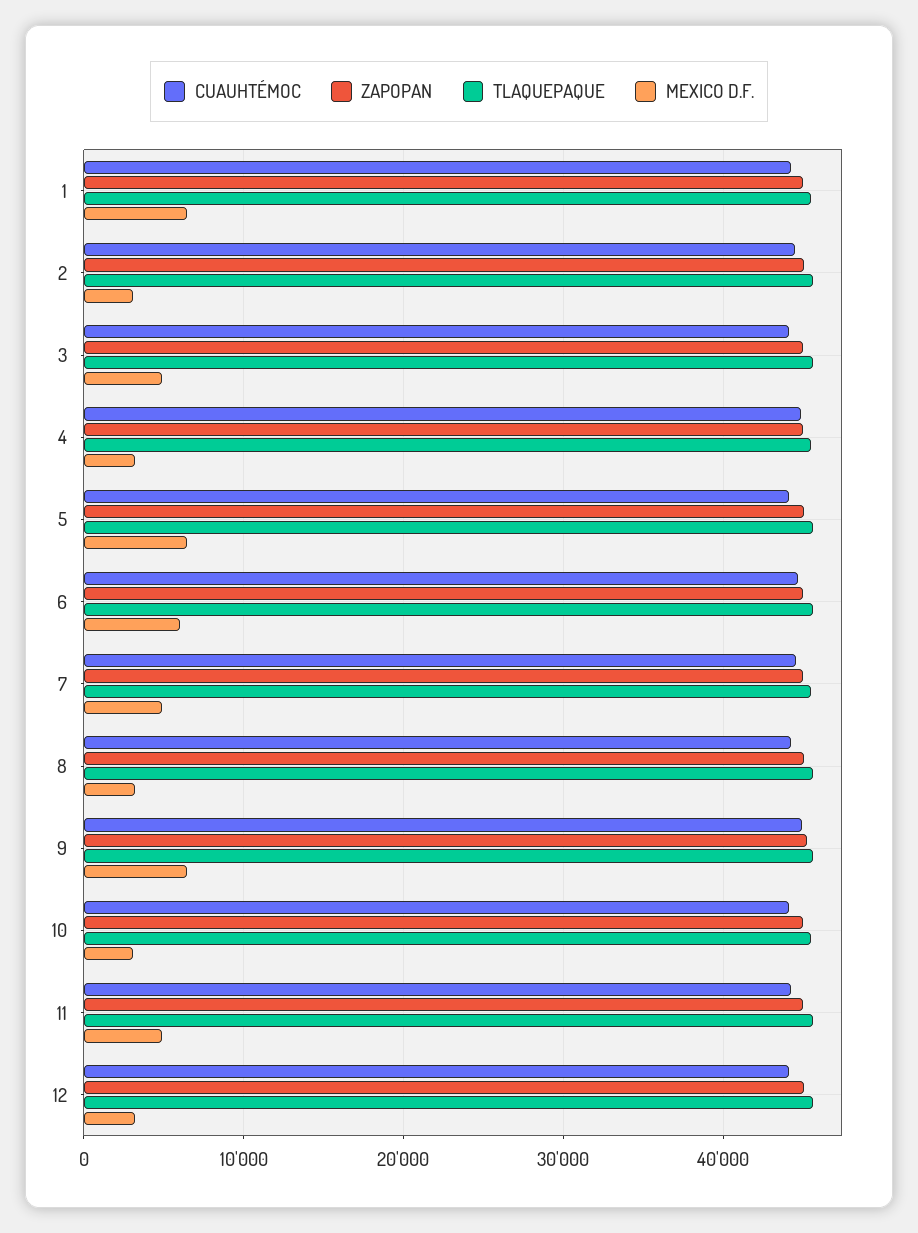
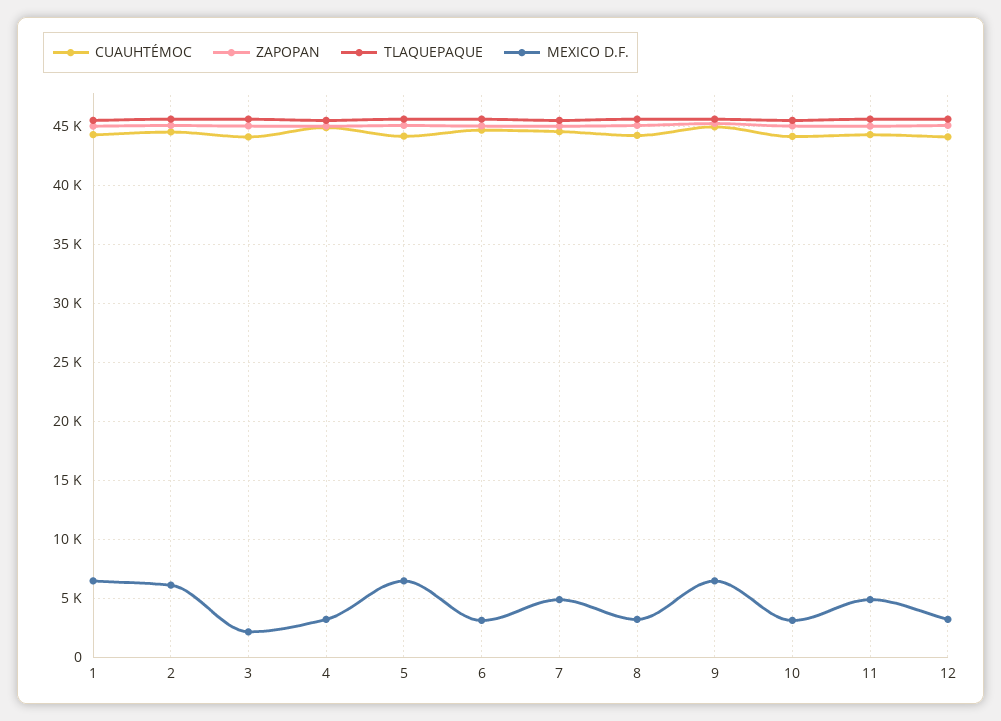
MEXICO D.F., 2: 3000 -> 6000
MEXICO D.F., 3: 5000 -> 2000
MEXICO D.F., 6: 6000 -> 3000

